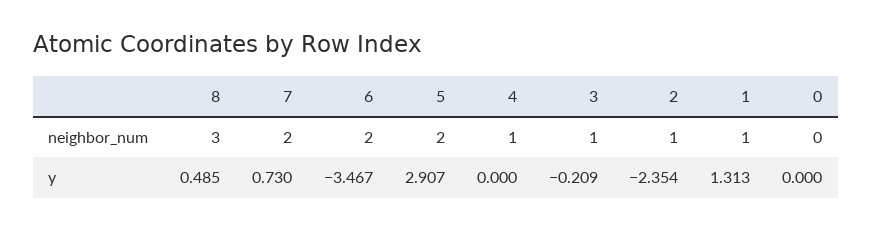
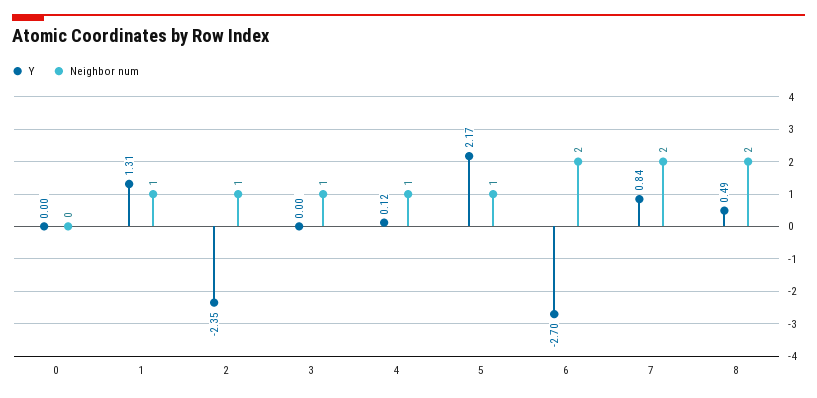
neighbor_num, 8: 3 -> 2
neighbor_num, 5: 2 -> 1
y, 7: 0.73 -> 0.84
y, 6: -3.467 -> -2.7
y, 5: 2.907 -> 2.17
y, 4: 0 -> 0.12
y, 3: -0.209 -> 0

